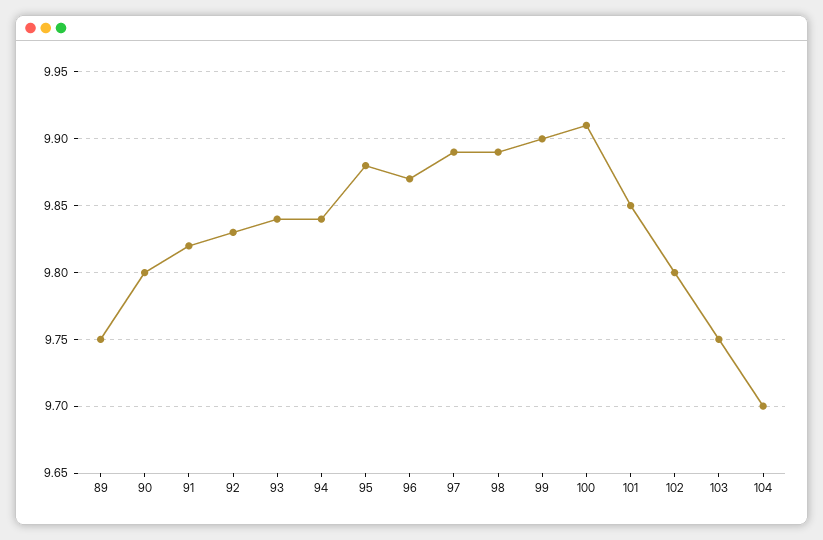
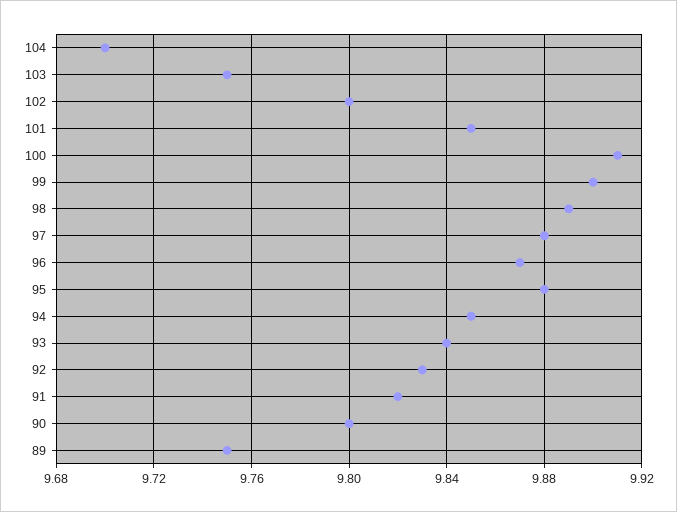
94: 9.84 -> 9.85
97: 9.89 -> 9.88

